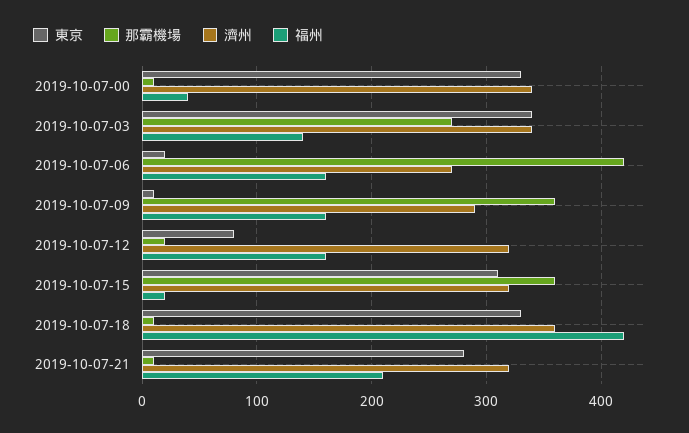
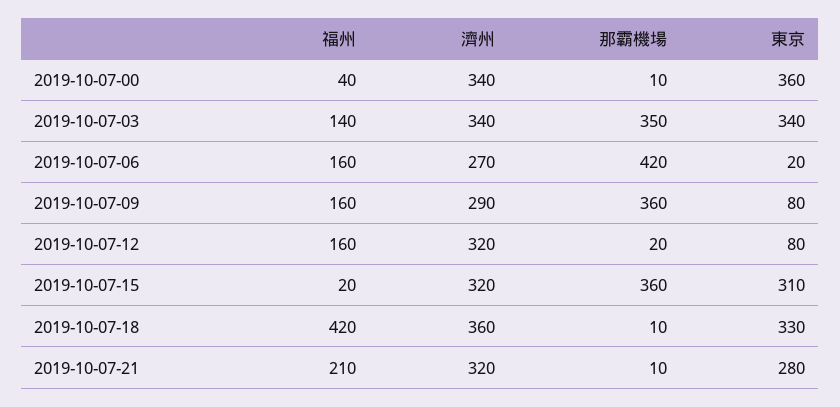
東京, 2019-10-07-00: 330 -> 360
那霸機場, 2019-10-07-03: 270 -> 350
東京, 2019-10-07-09: 10 -> 80

